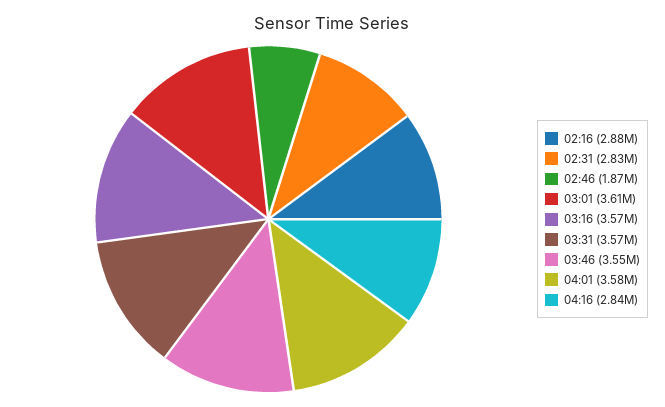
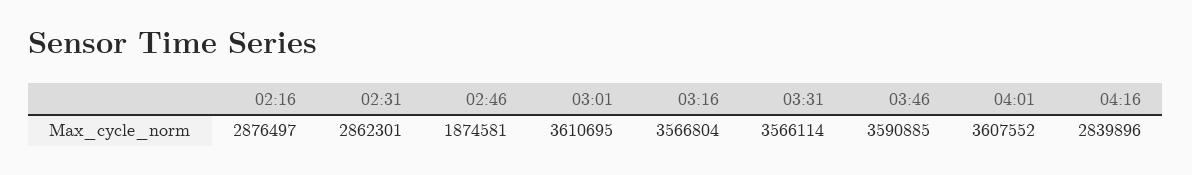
02:31: 2830000 -> 2862301
03:46: 3550000 -> 3590885
04:01: 3580000 -> 3607552

